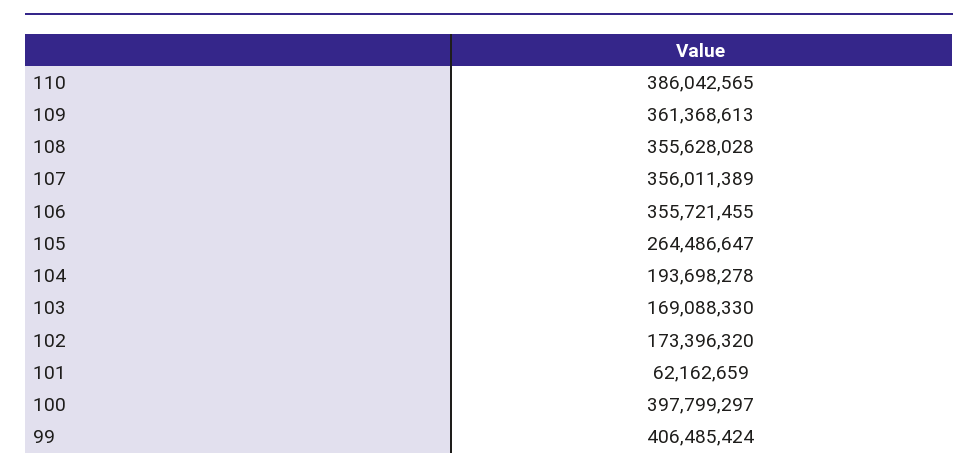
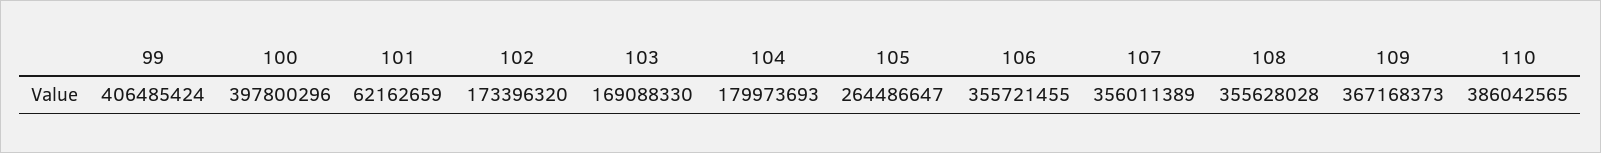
109: 361368613 -> 367168373
104: 193698278 -> 179973693
100: 397799297 -> 397800296

